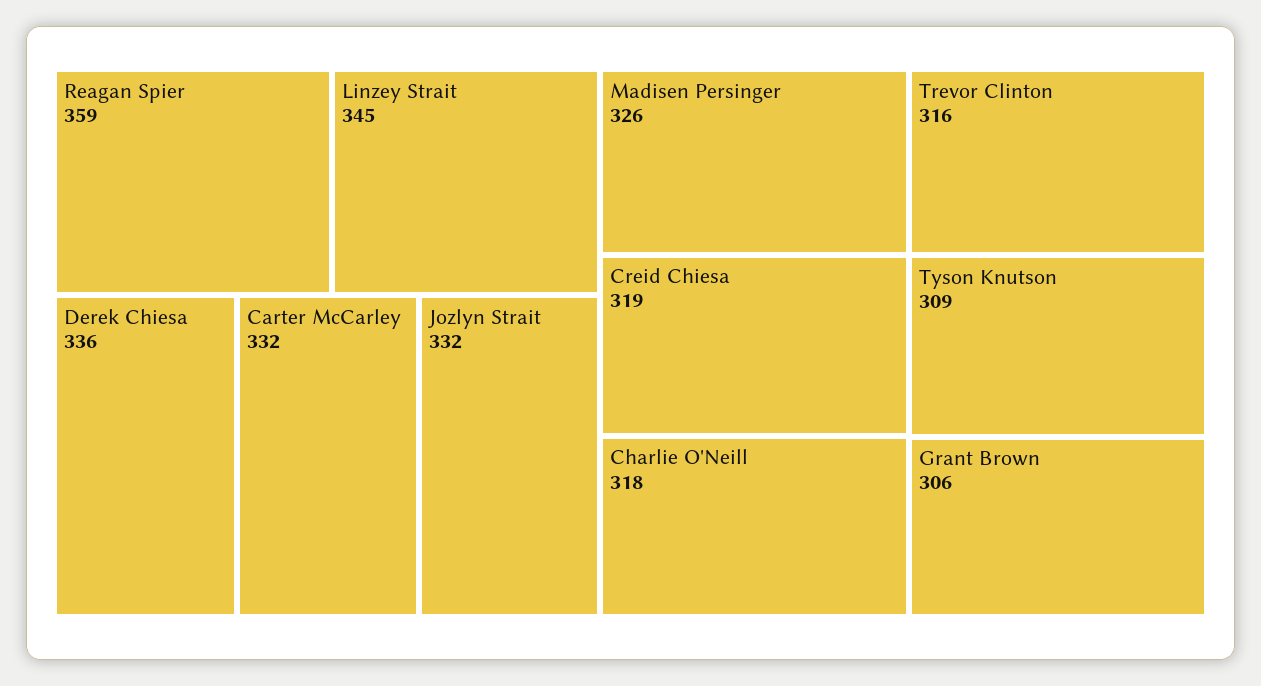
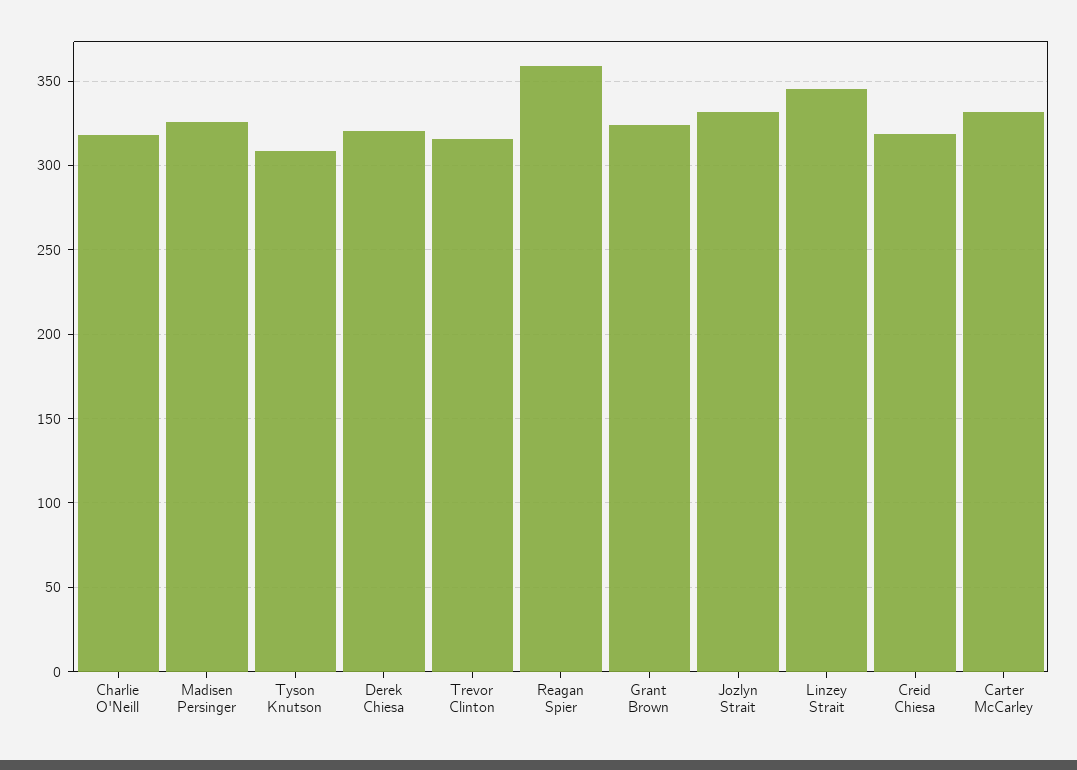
Derek Chiesa: 336 -> 320
Grant Brown: 306 -> 325

